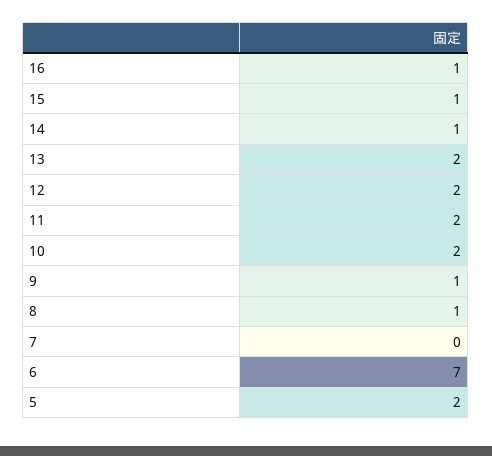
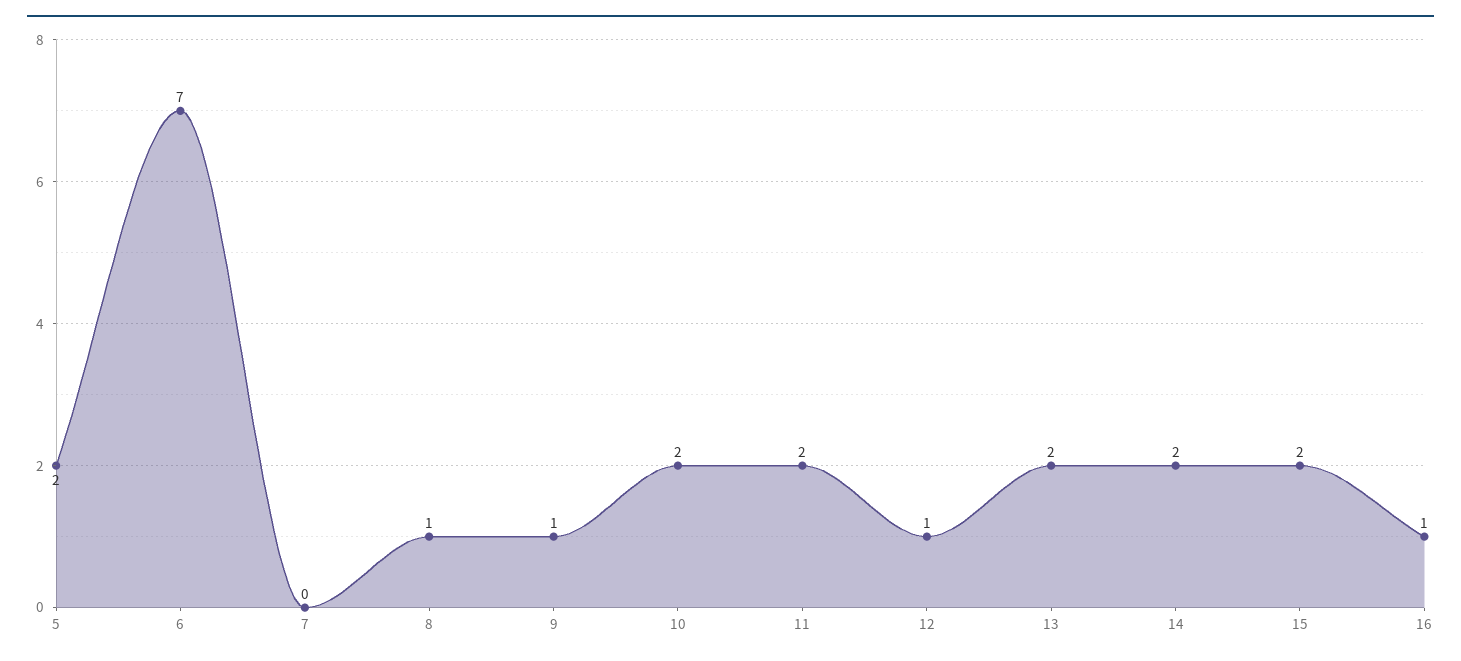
15: 1 -> 2
14: 1 -> 2
12: 2 -> 1

